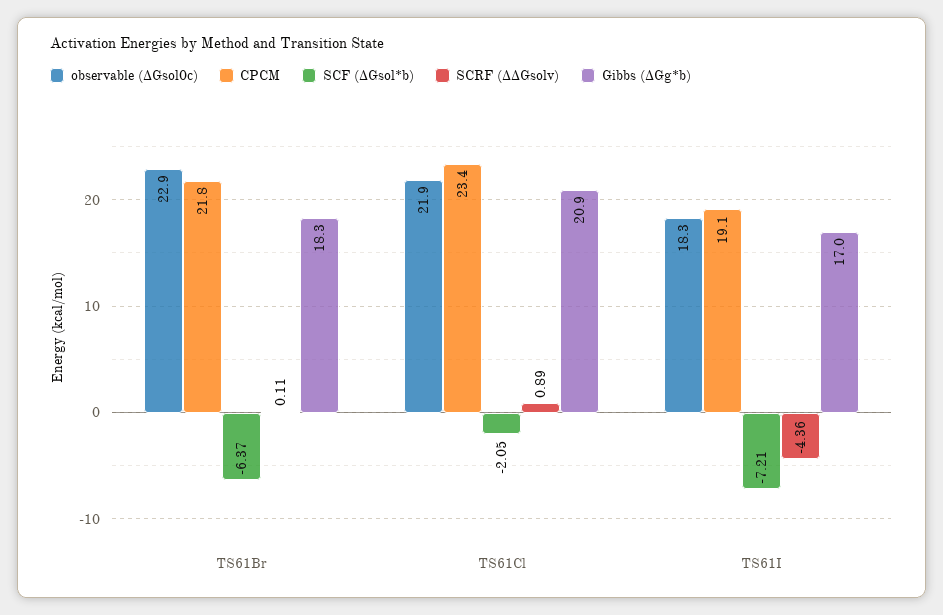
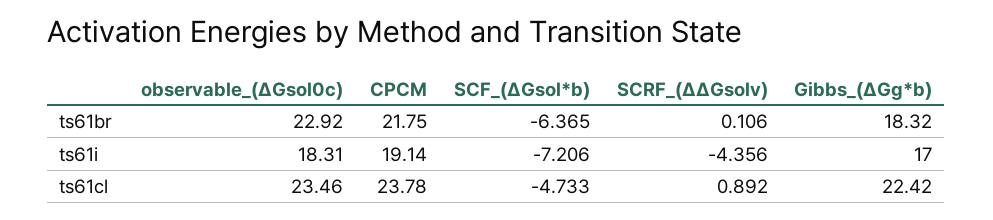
observable (∆Gsol0c), TS61Cl: 21.9 -> 23.46
CPCM, TS61Cl: 23.4 -> 23.78
SCF (∆Gsol*b), TS61Cl: -2.05 -> -4.733
Gibbs (∆Gg*b), TS61Cl: 20.9 -> 22.42

